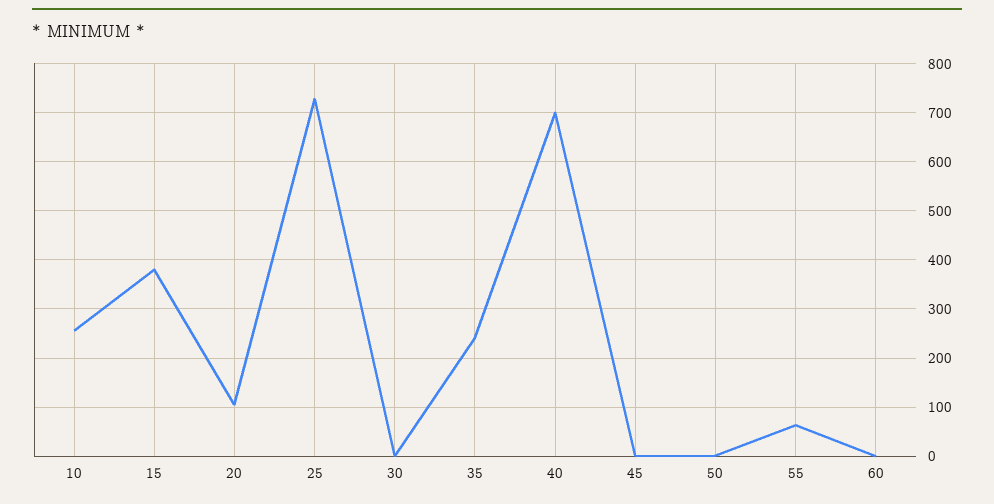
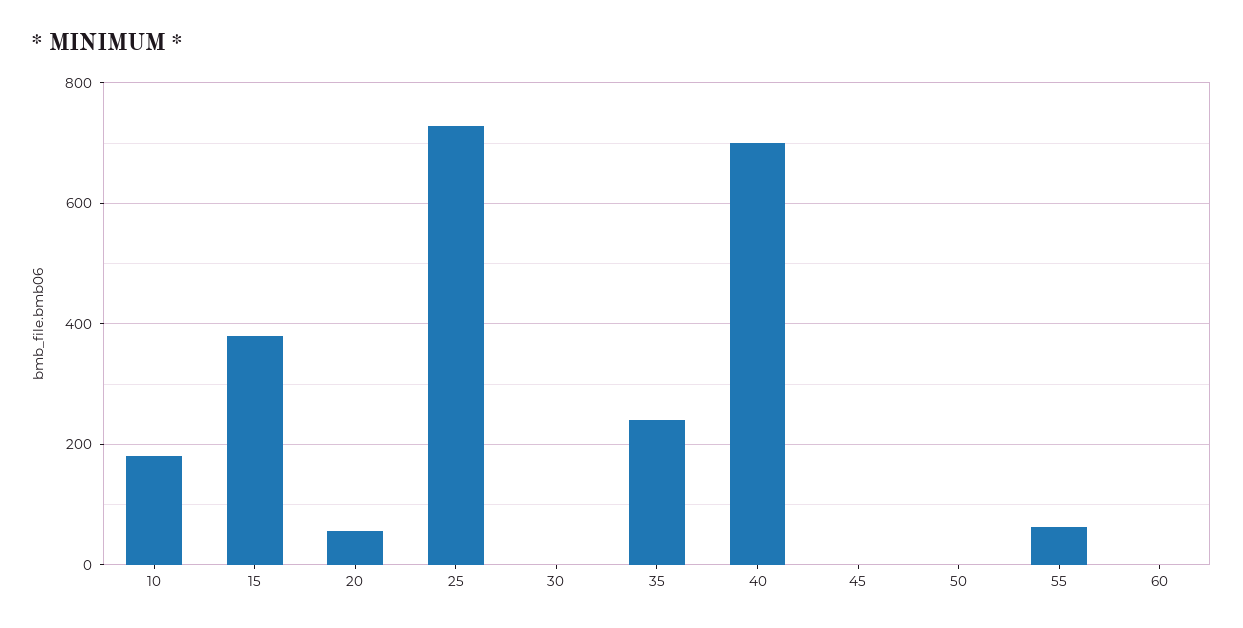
10: 260 -> 180
20: 100 -> 60

